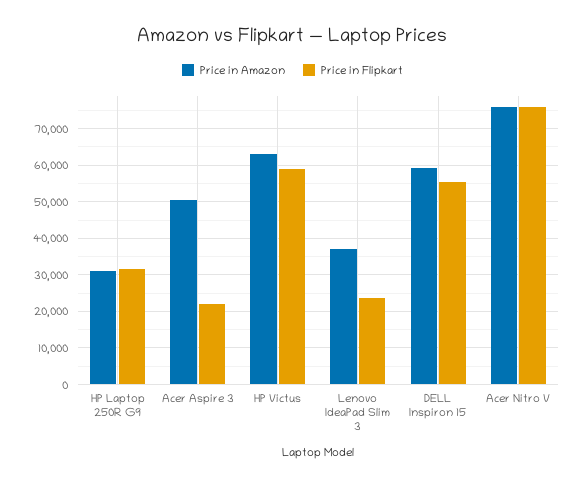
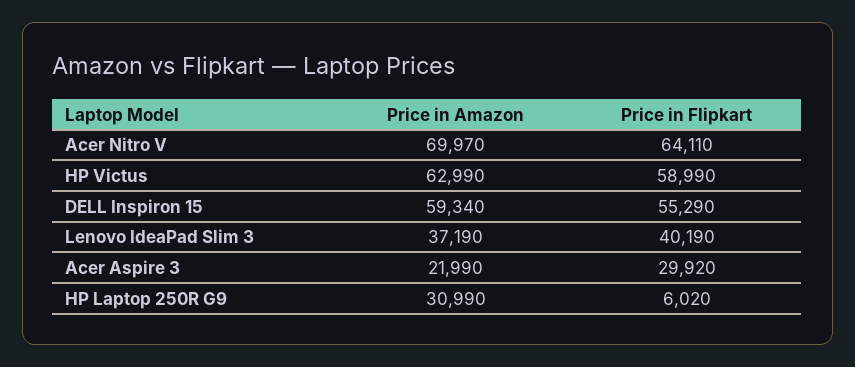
Price in Flipkart, HP Laptop 250R G9: 32000 -> 6020
Price in Amazon, Acer Aspire 3: 50000 -> 21990
Price in Flipkart, Acer Aspire 3: 22000 -> 29920
Price in Flipkart, Lenovo IdeaPad Slim 3: 24000 -> 40190
Price in Amazon, Acer Nitro V: 76000 -> 69970
Price in Flipkart, Acer Nitro V: 76000 -> 64110

